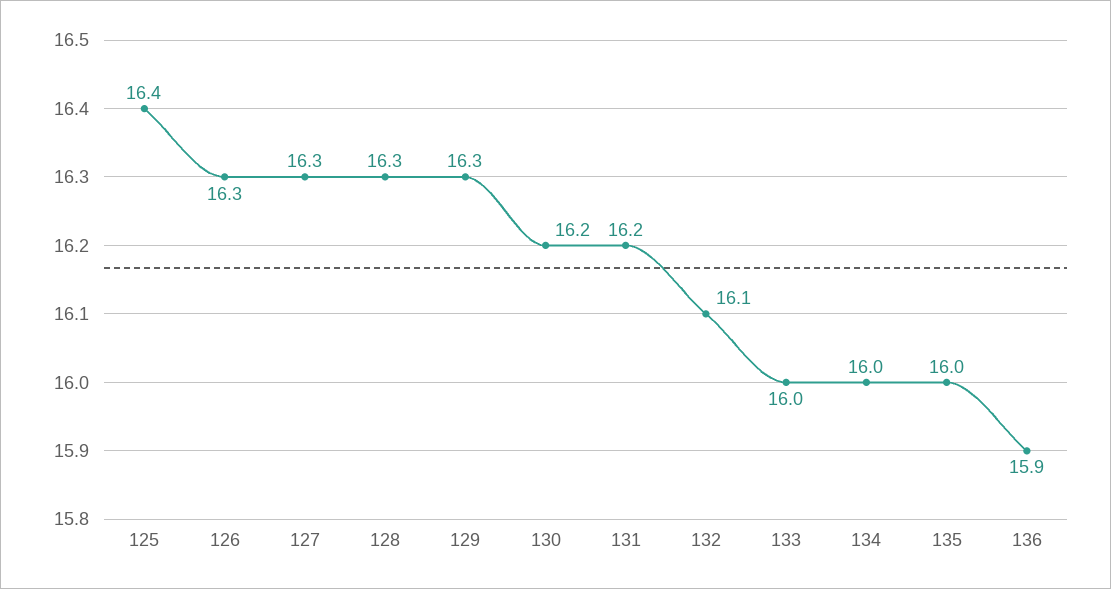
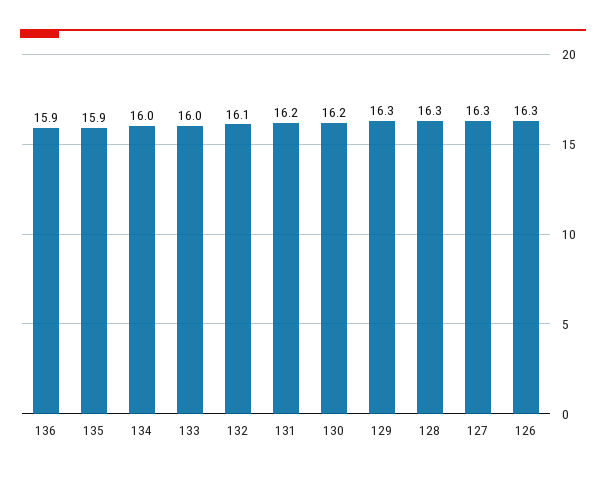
125: 16.4 -> none
135: 16 -> 15.9

